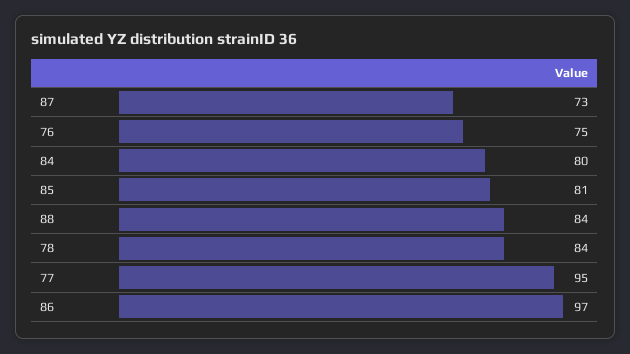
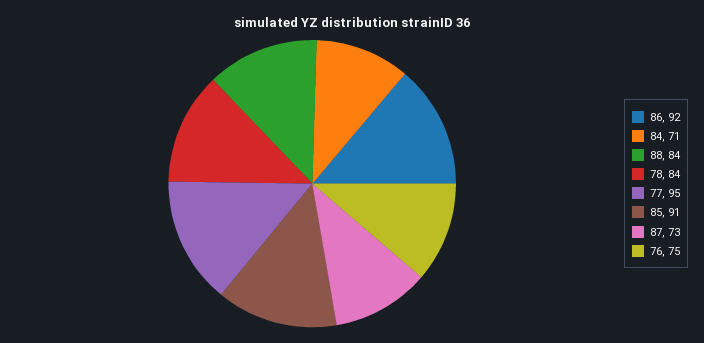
84: 80 -> 71
85: 81 -> 91
86: 97 -> 92

